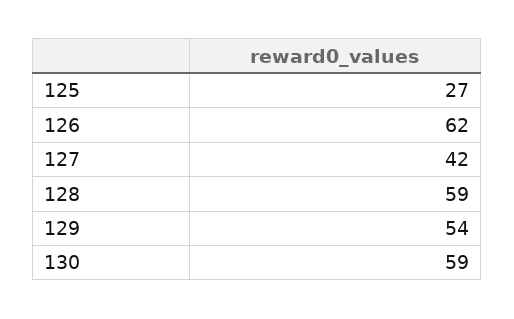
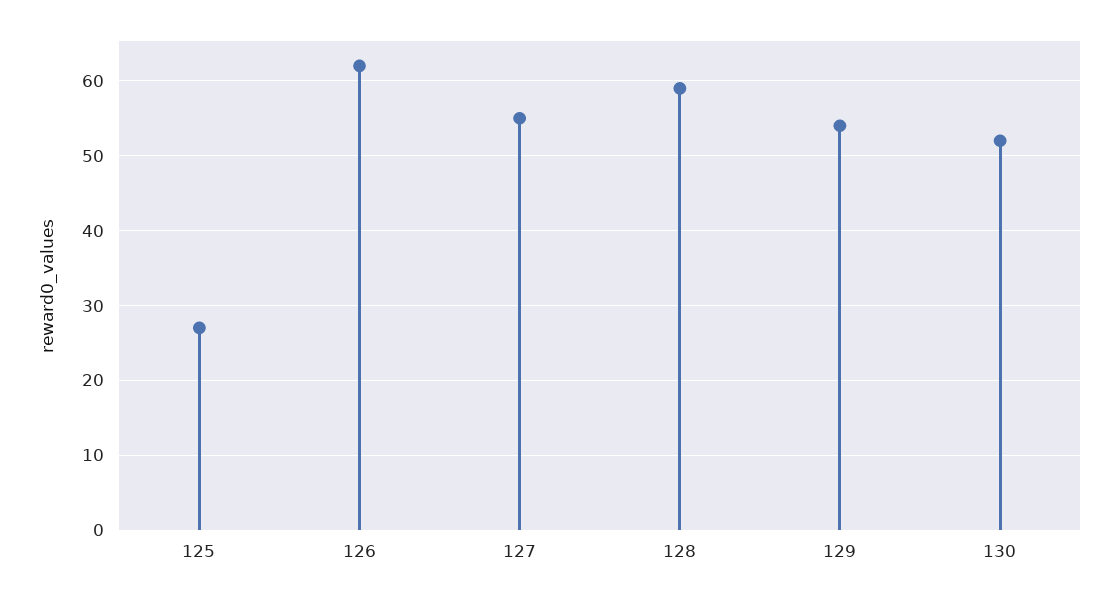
127: 42 -> 55
130: 59 -> 52

